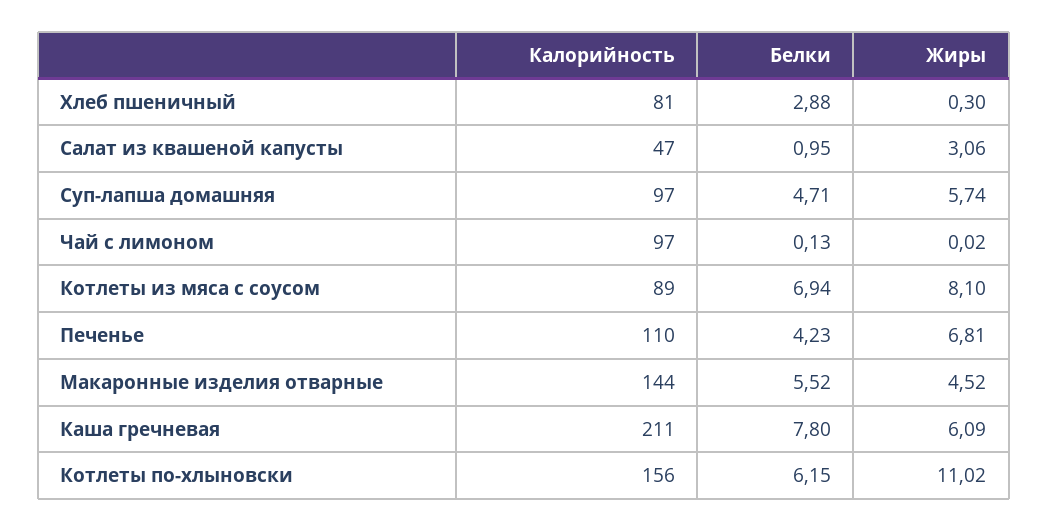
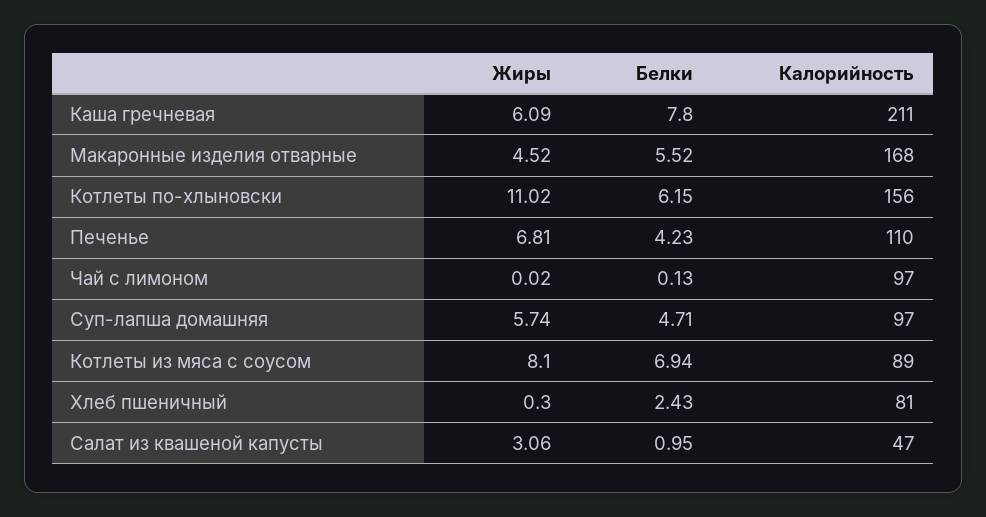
Белки, Хлеб пшеничный: 2.88 -> 2.43
Калорийность, Макаронные изделия отварные: 144 -> 168

